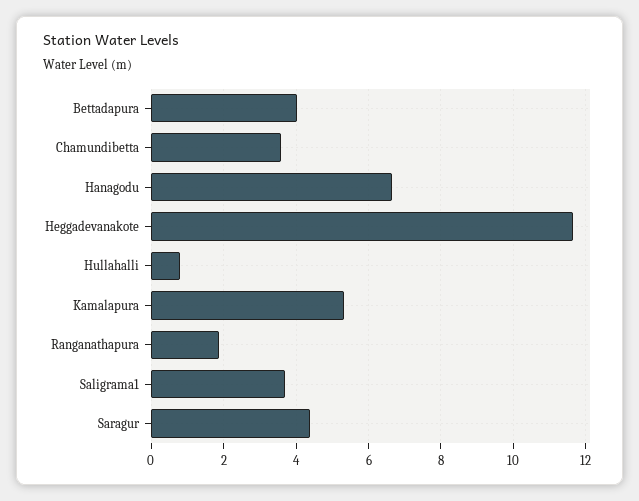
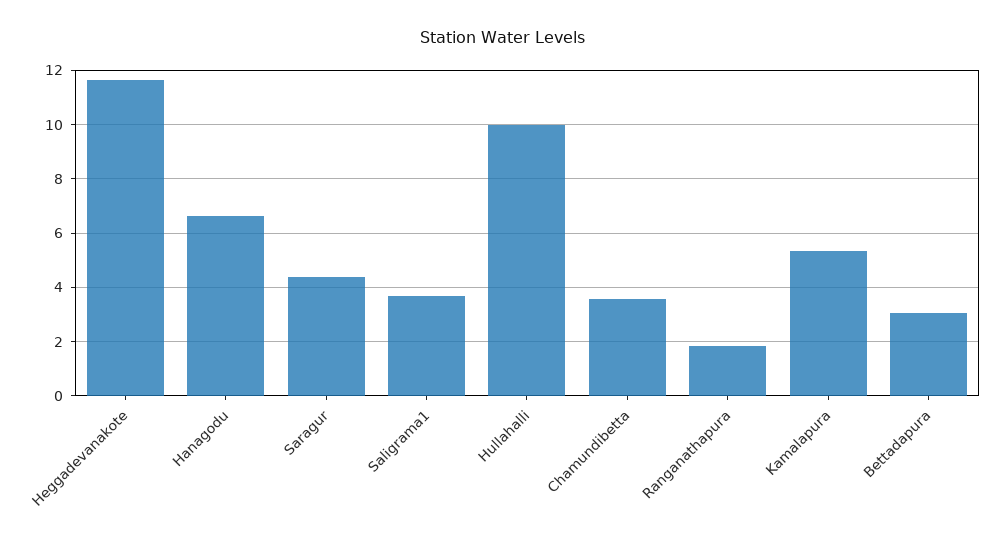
Bettadapura: 4 -> 3
Hullahalli: 0.8 -> 10

